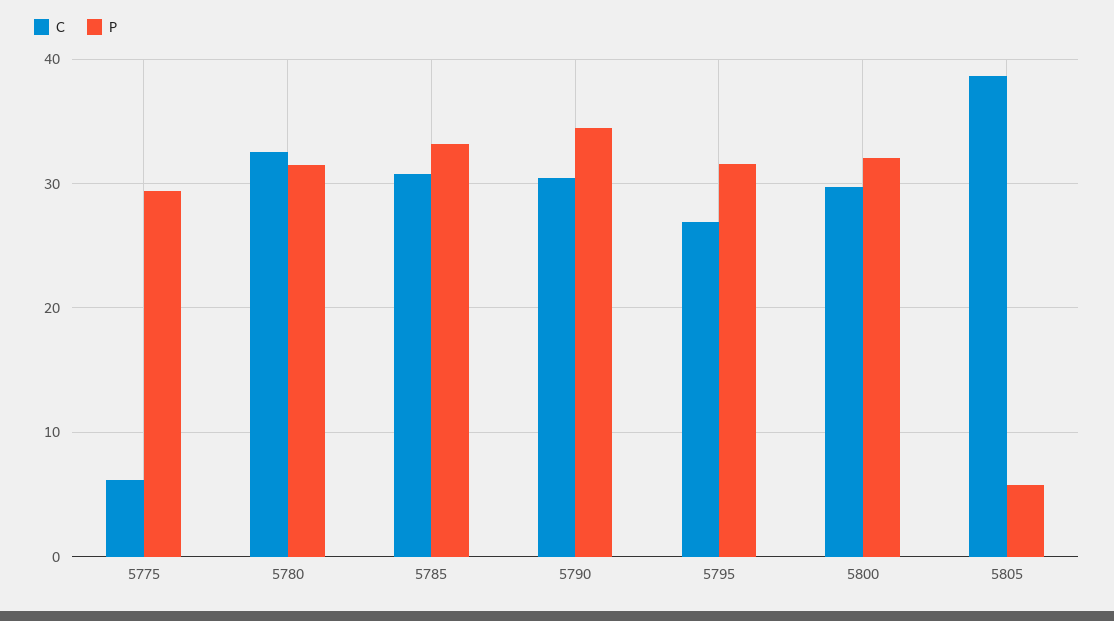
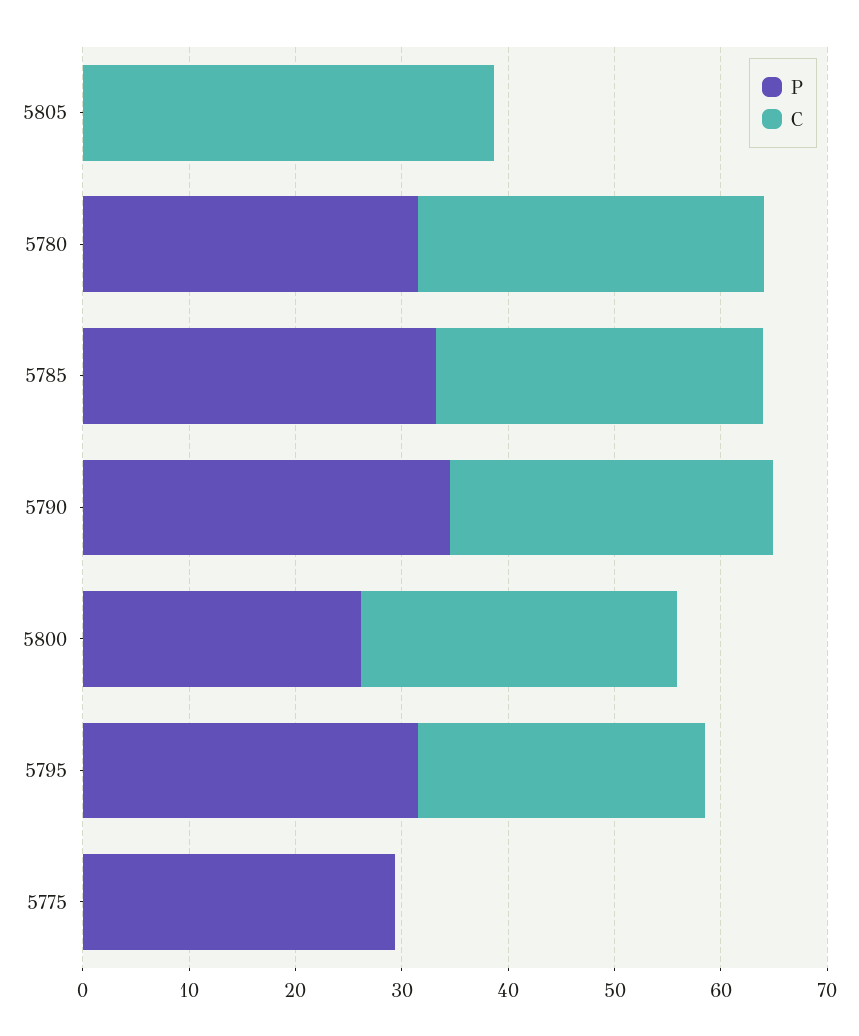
C, 5775: 6 -> 0
P, 5800: 32 -> 26
P, 5805: 6 -> 0

